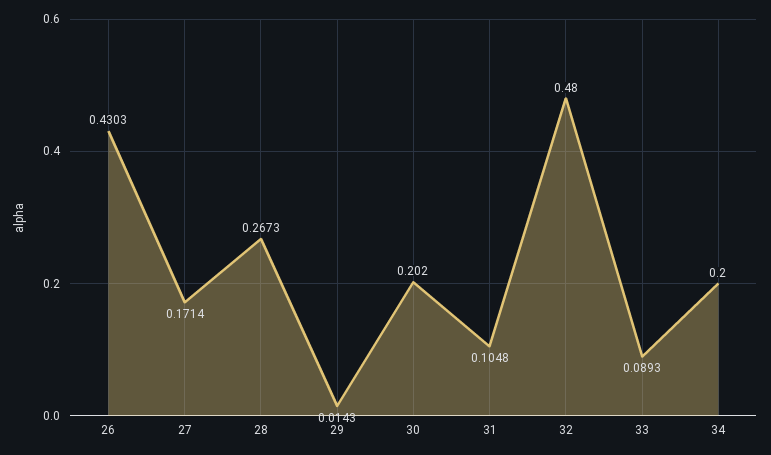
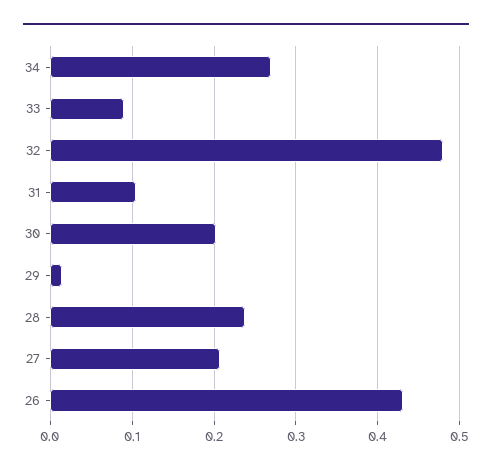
27: 0.1714 -> 0.21
28: 0.2673 -> 0.24
34: 0.2 -> 0.27

